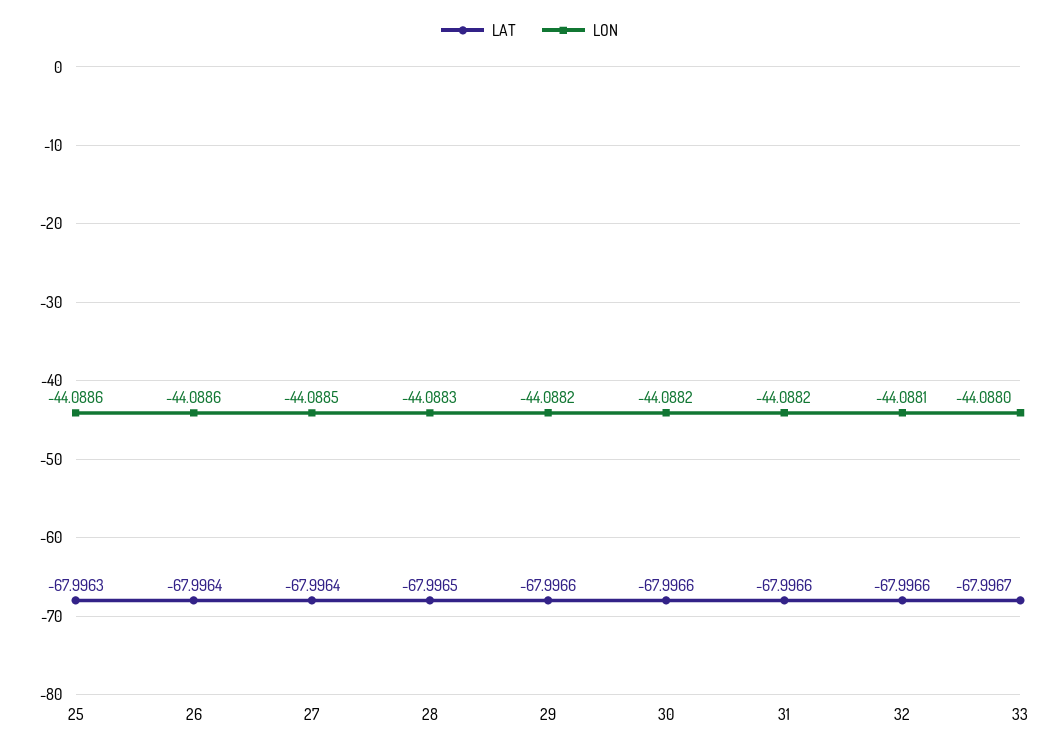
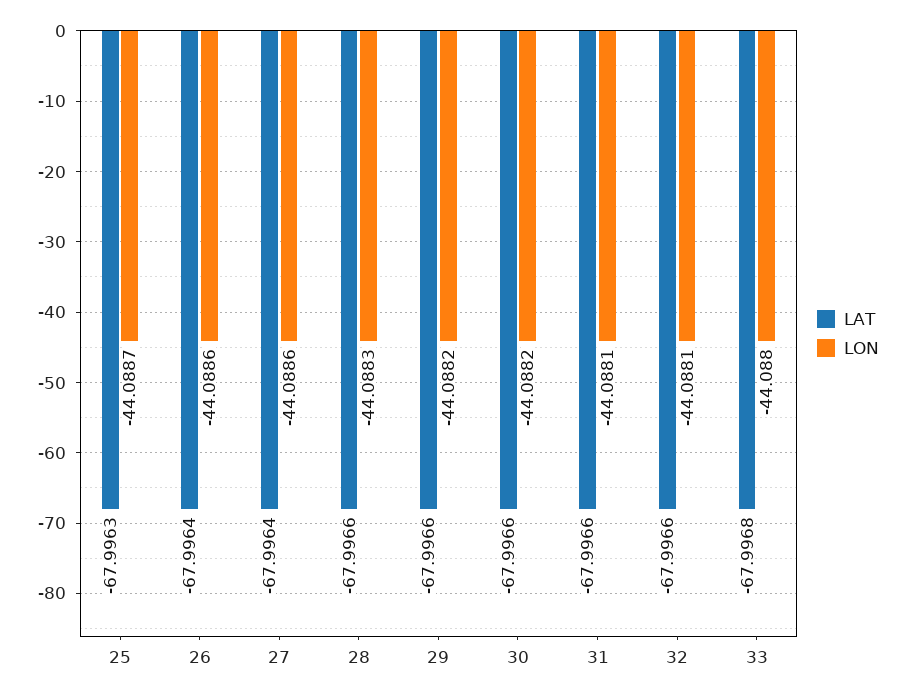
LON, 25: -44.0886 -> -44.0887
LON, 27: -44.0885 -> -44.0886
LAT, 28: -67.9965 -> -67.9966
LON, 31: -44.0882 -> -44.0881
LAT, 33: -67.9967 -> -67.9968

